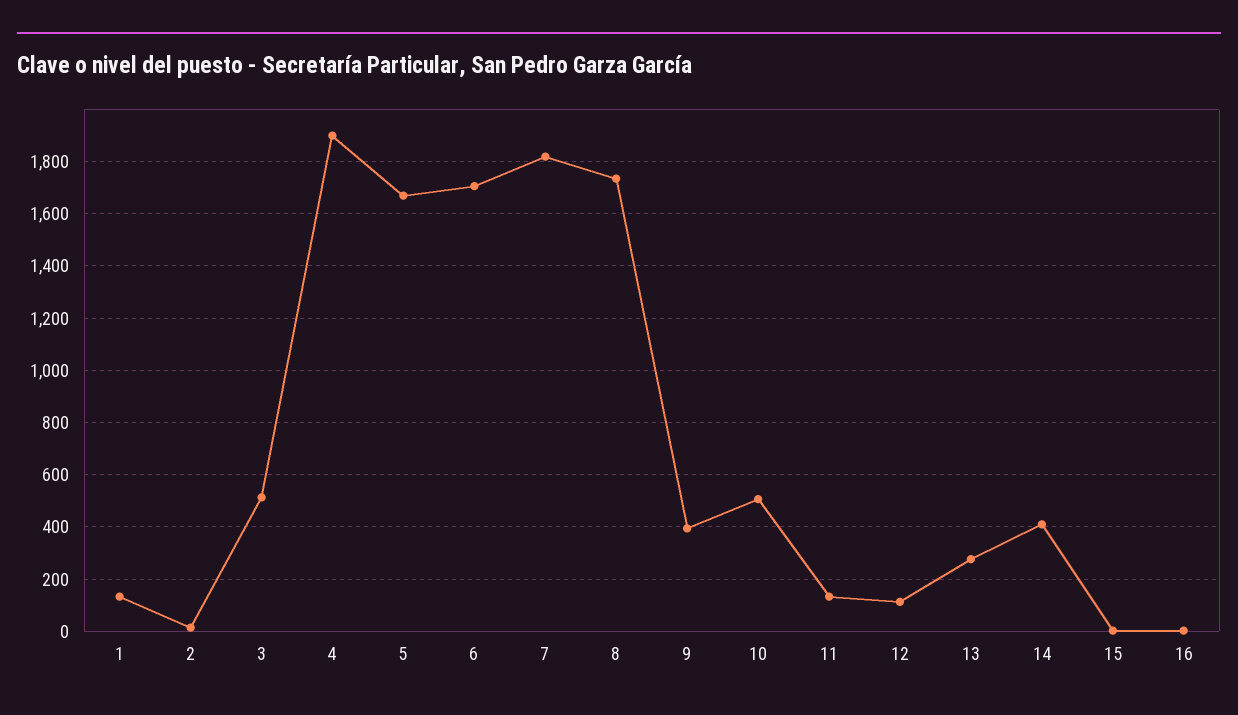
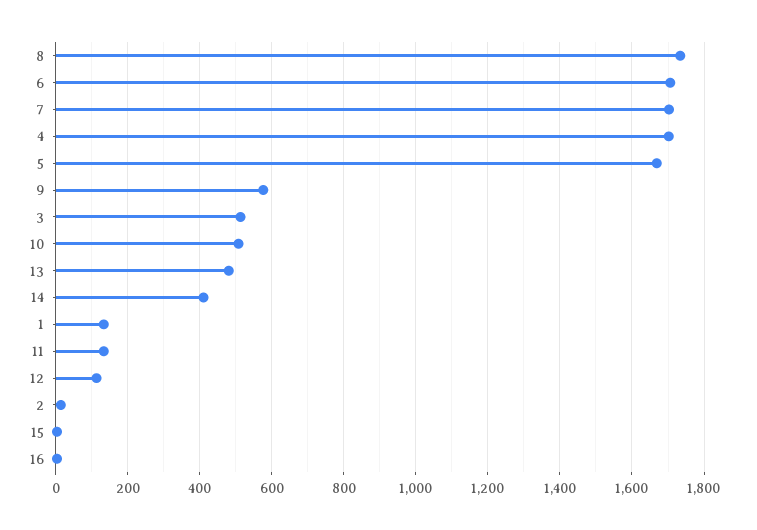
4: 1900 -> 1700
7: 1825 -> 1700
9: 400 -> 580
13: 275 -> 480

